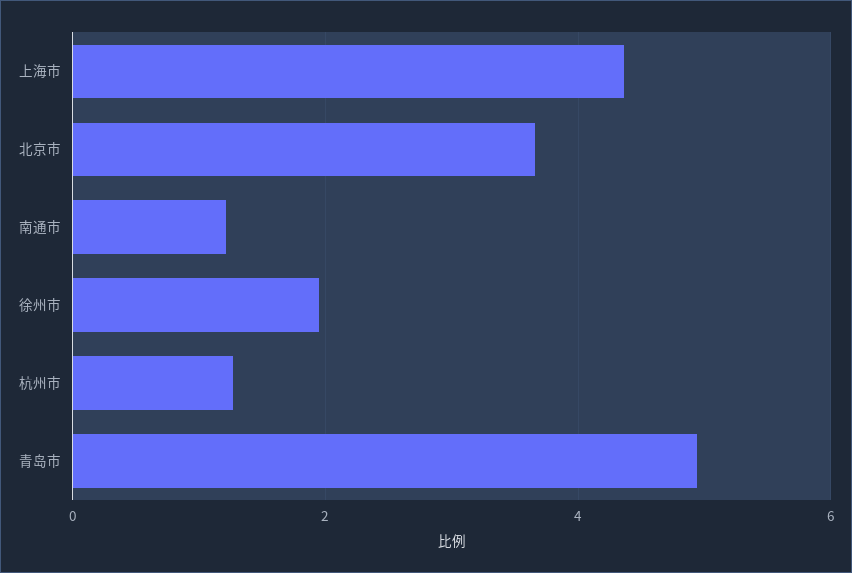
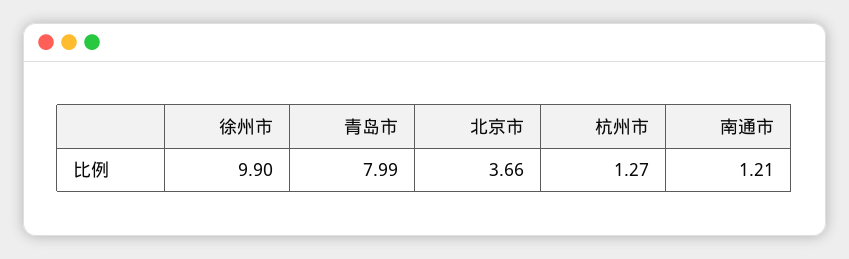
上海市: 4.4 -> none
徐州市: 2 -> 9.9
青岛市: 5 -> 7.99

